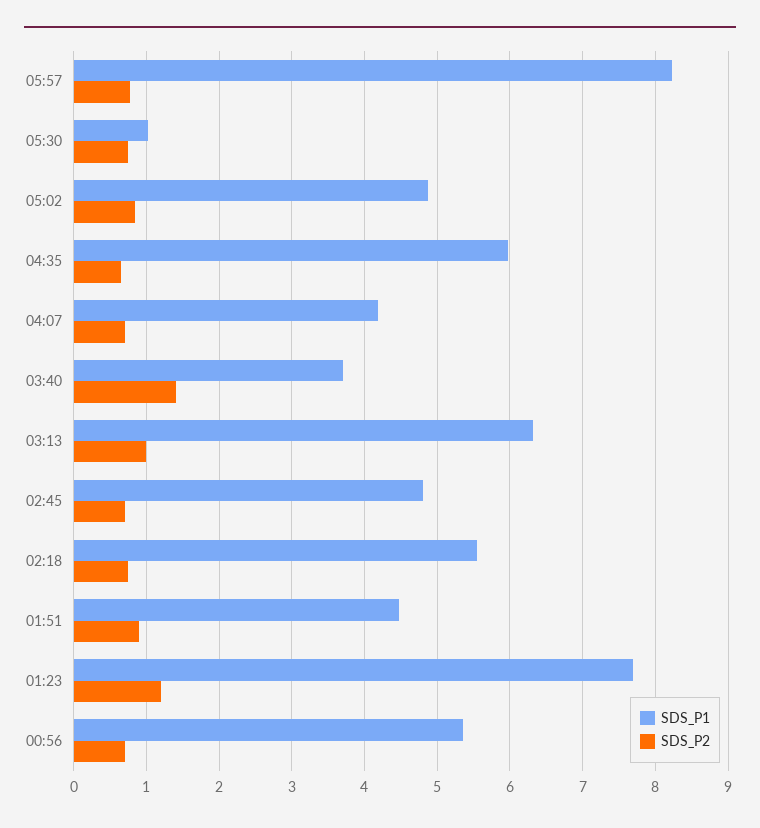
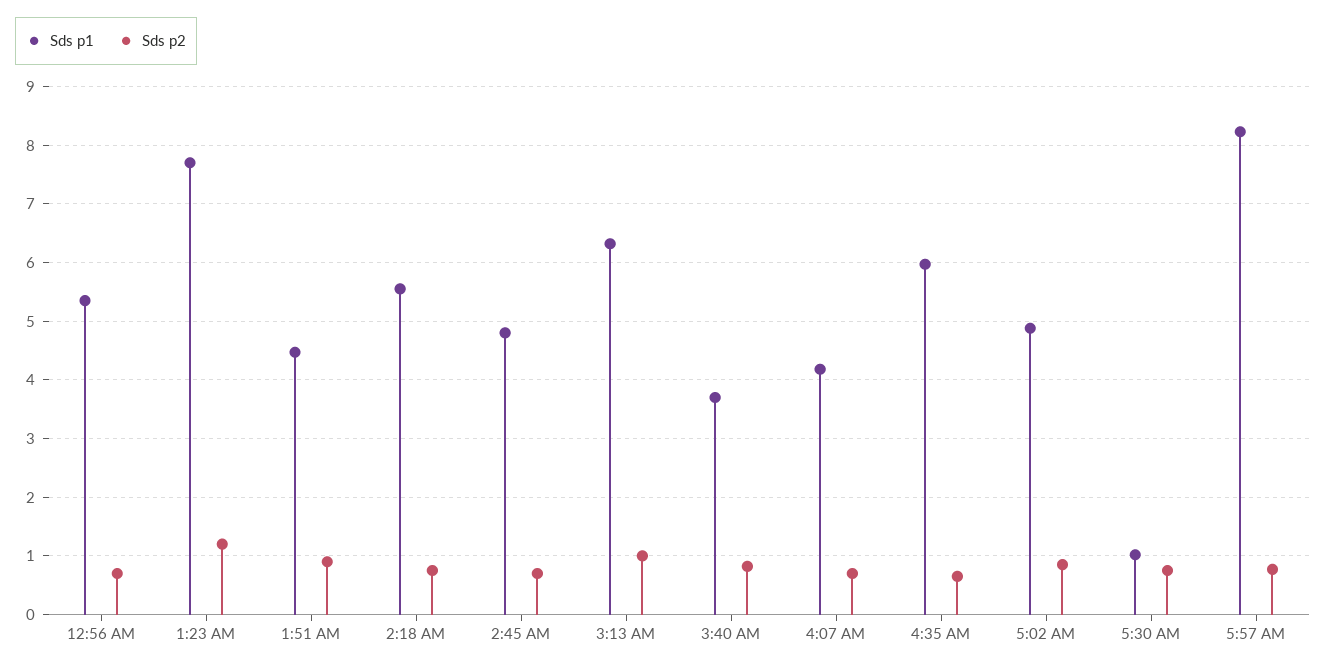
SDS_P2, 03:40: 1.4 -> 0.8

